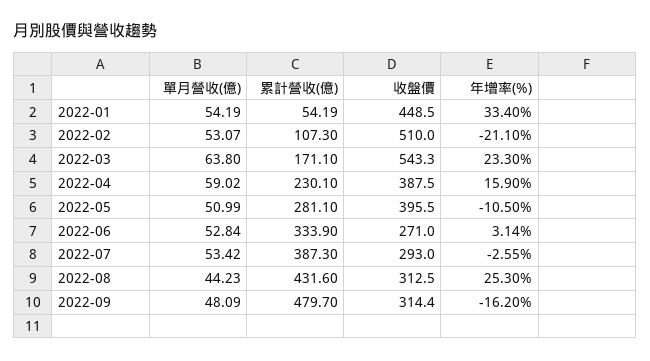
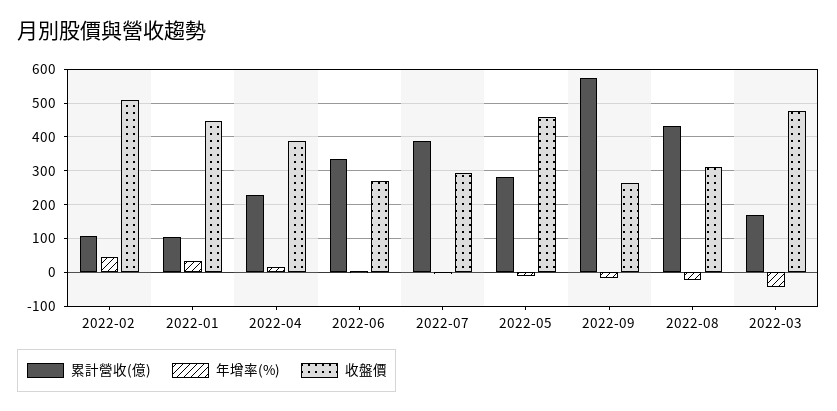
單月營收(億), 2022-01: 54.19 -> none
累計營收(億), 2022-01: 54.19 -> 100
單月營收(億), 2022-02: 53.07 -> none
年增率(%), 2022-02: -21.1 -> 40
單月營收(億), 2022-03: 63.8 -> none
收盤價, 2022-03: 543.3 -> 480
年增率(%), 2022-03: 23.3 -> -40
單月營收(億), 2022-04: 59.02 -> none
單月營收(億), 2022-05: 50.99 -> none
收盤價, 2022-05: 395.5 -> 460
單月營收(億), 2022-06: 52.84 -> none
單月營收(億), 2022-07: 53.42 -> none
單月營收(億), 2022-08: 44.23 -> none
年增率(%), 2022-08: 25.3 -> -20
單月營收(億), 2022-09: 48.09 -> none
累計營收(億), 2022-09: 479.7 -> 580
收盤價, 2022-09: 314.4 -> 260

